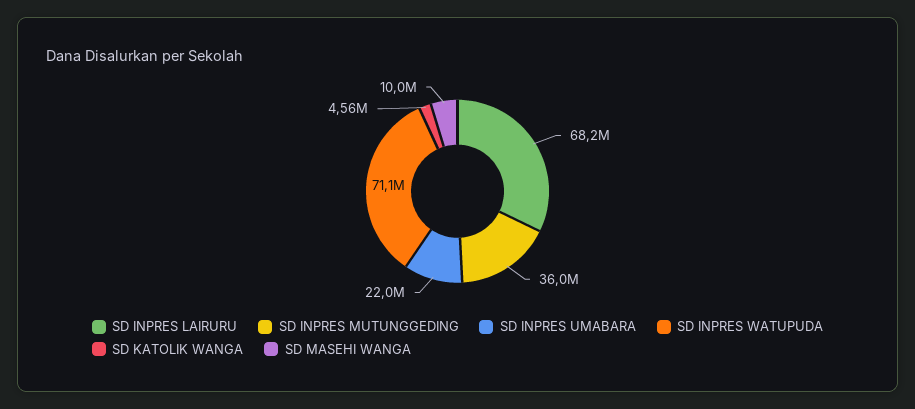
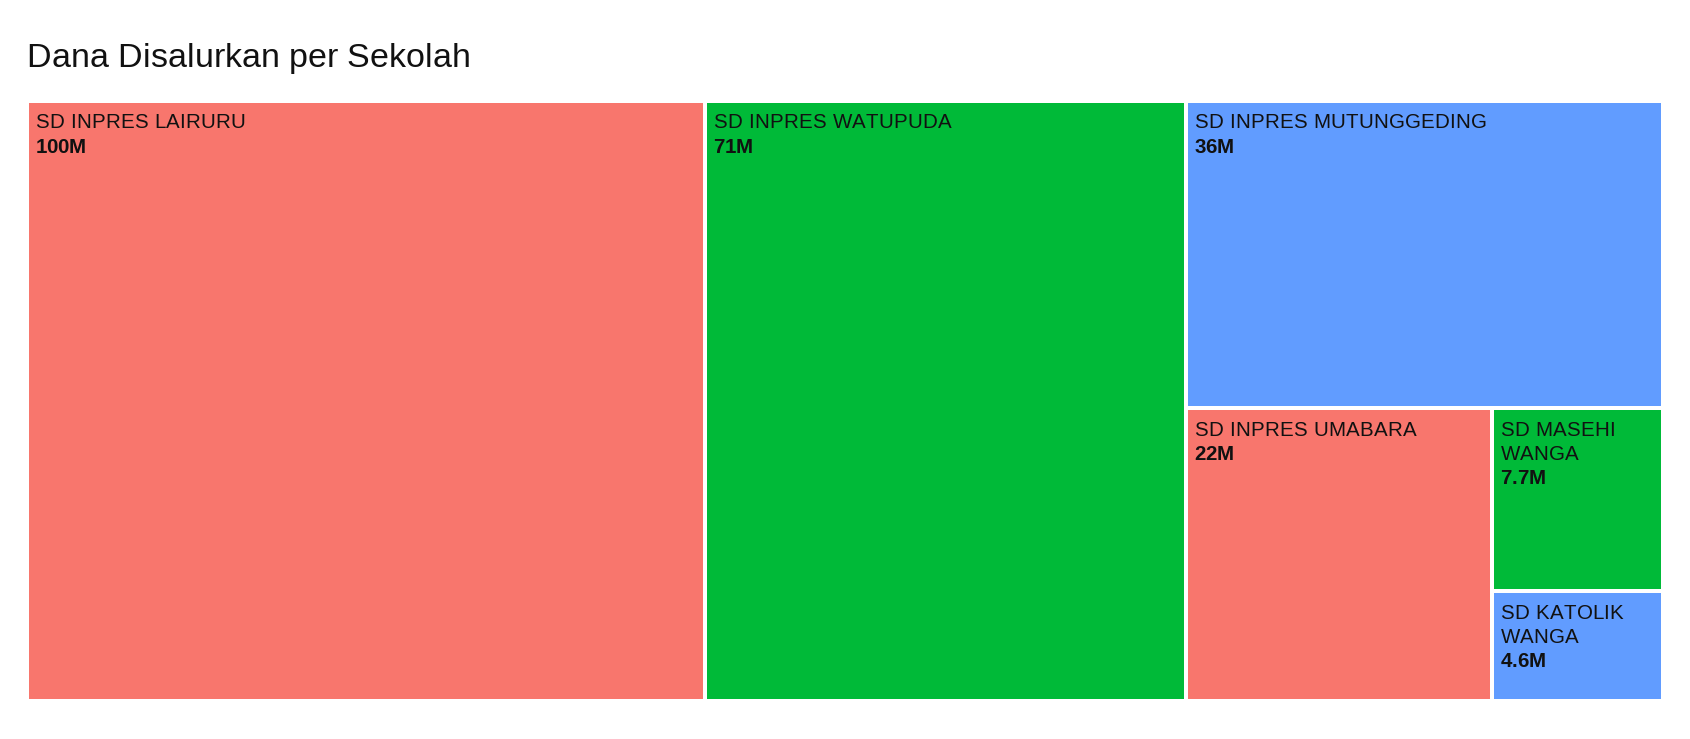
SD INPRES LAIRURU: 68200000 -> 100000000
SD MASEHI WANGA: 10000000 -> 7700000

